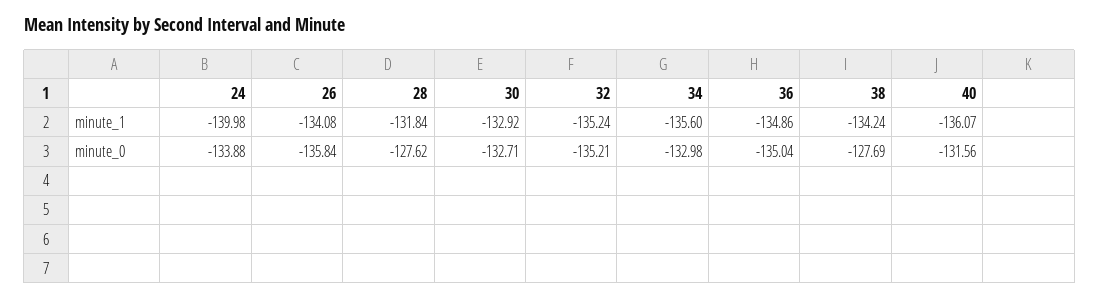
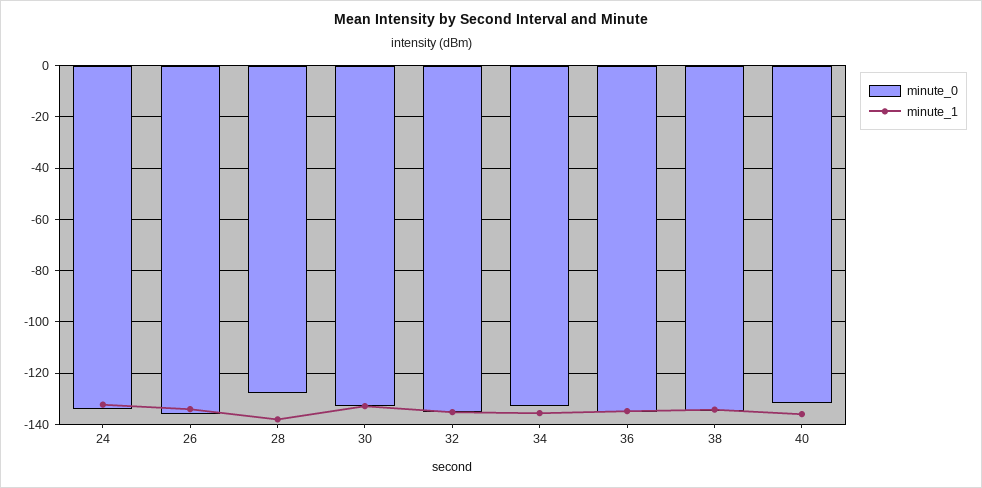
minute_1, 24: -139.98 -> -132.5
minute_1, 28: -131.84 -> -137.5
minute_0, 38: -127.69 -> -135

